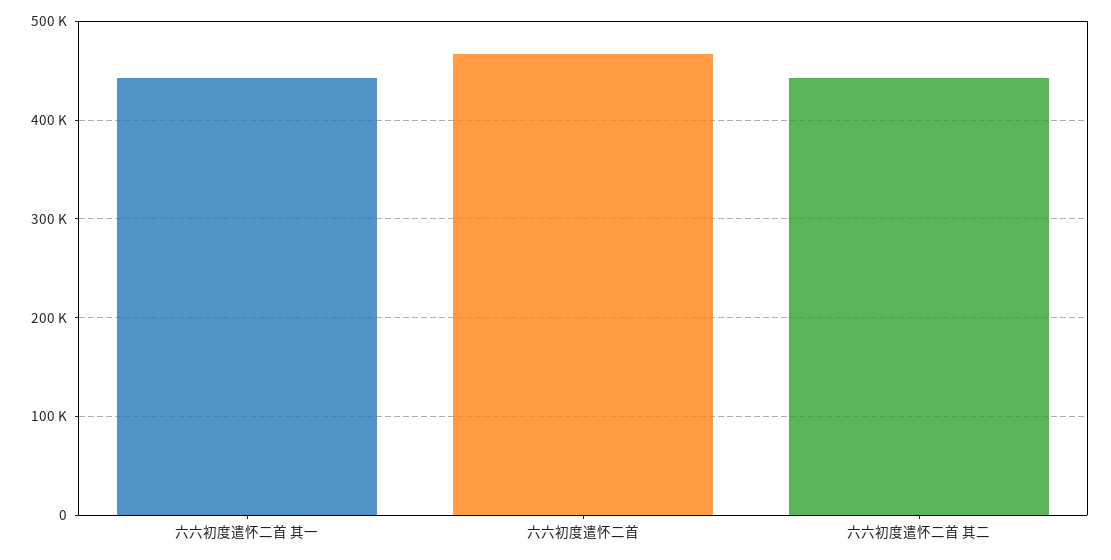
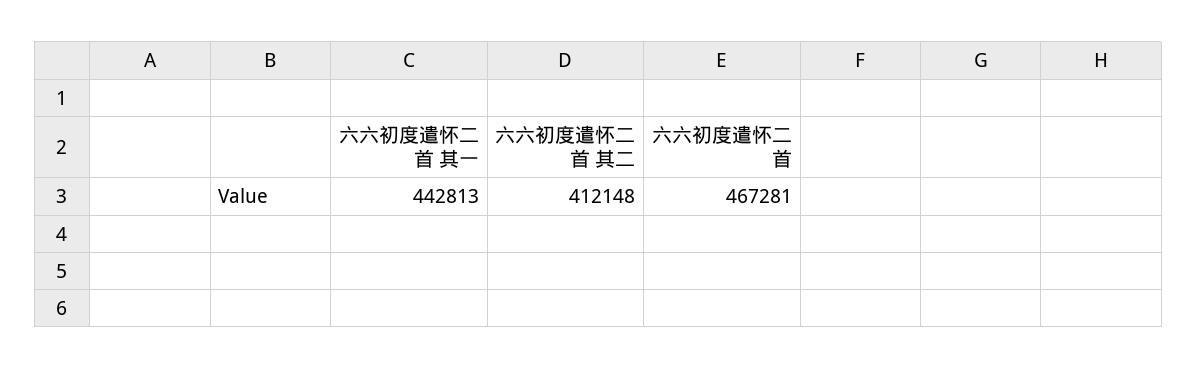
六六初度遣怀二首 其二: 440000 -> 412148

